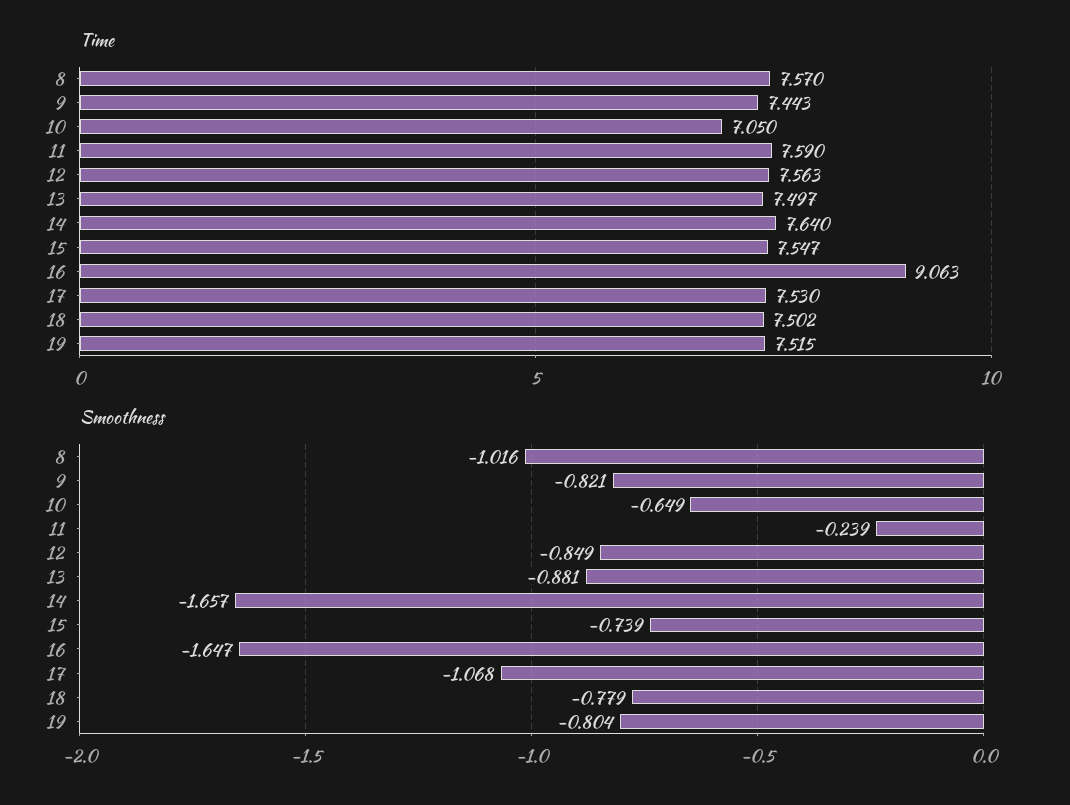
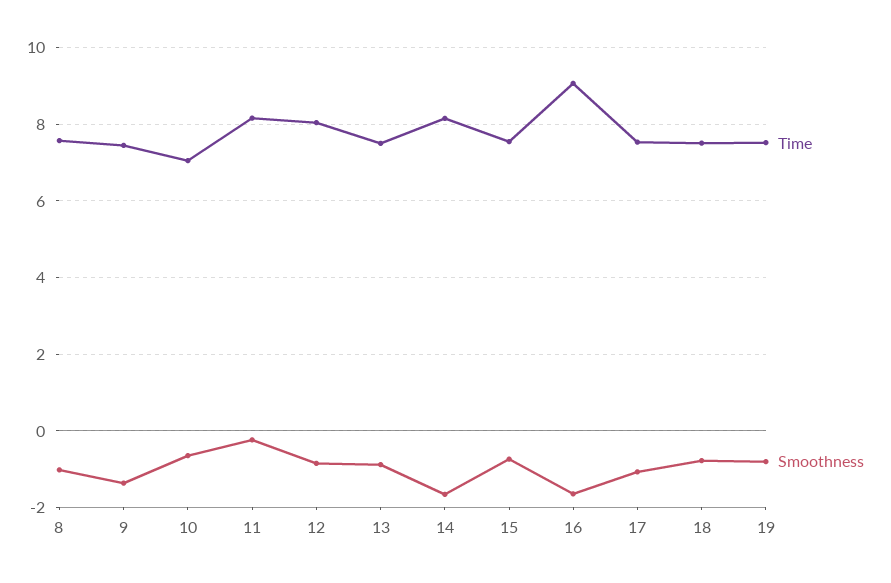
Time, 11: 7.59 -> 8.2
Time, 12: 7.563 -> 8
Time, 14: 7.64 -> 8.2
Smoothness, 9: -0.821 -> -1.4

